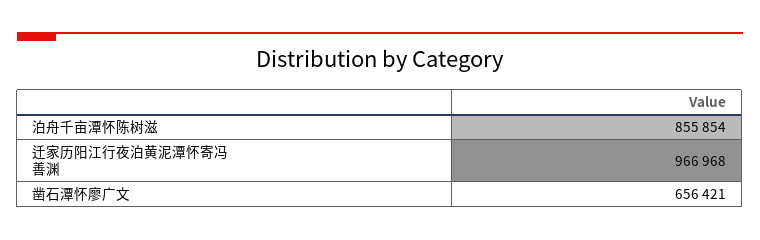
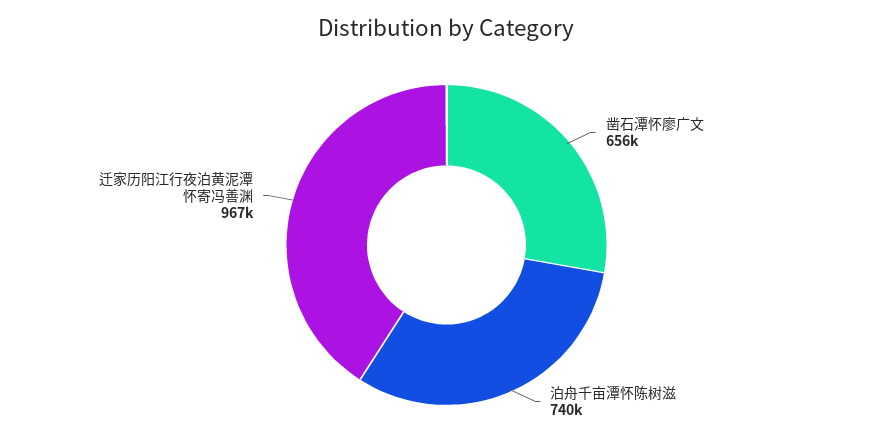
泊舟千亩潭怀陈树滋: 855854 -> 740000

